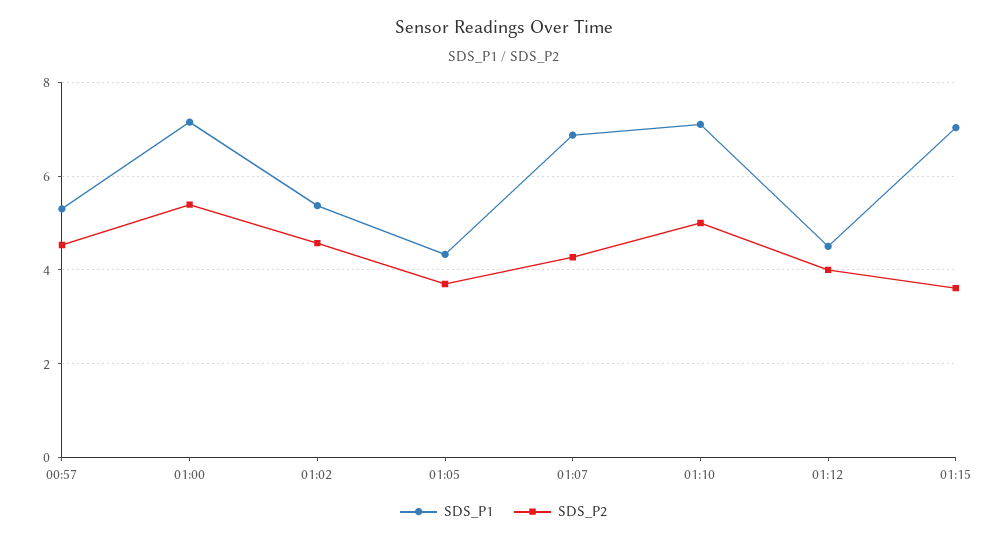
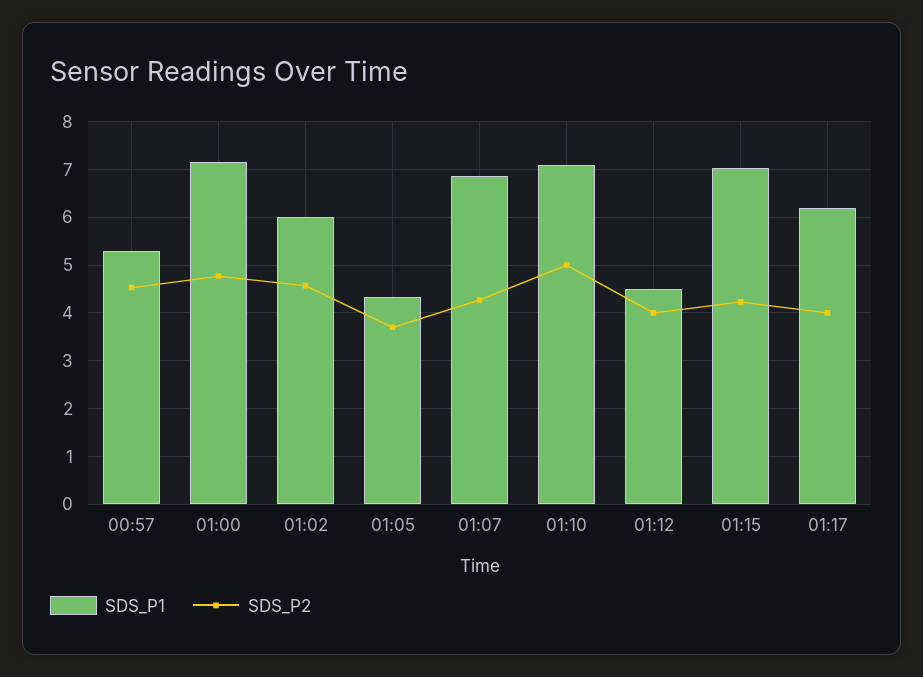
SDS_P2, 01:00: 5.4 -> 4.8
SDS_P1, 01:02: 5.4 -> 6
SDS_P2, 01:15: 3.6 -> 4.2
SDS_P1, 01:17: none -> 6.2
SDS_P2, 01:17: none -> 4

